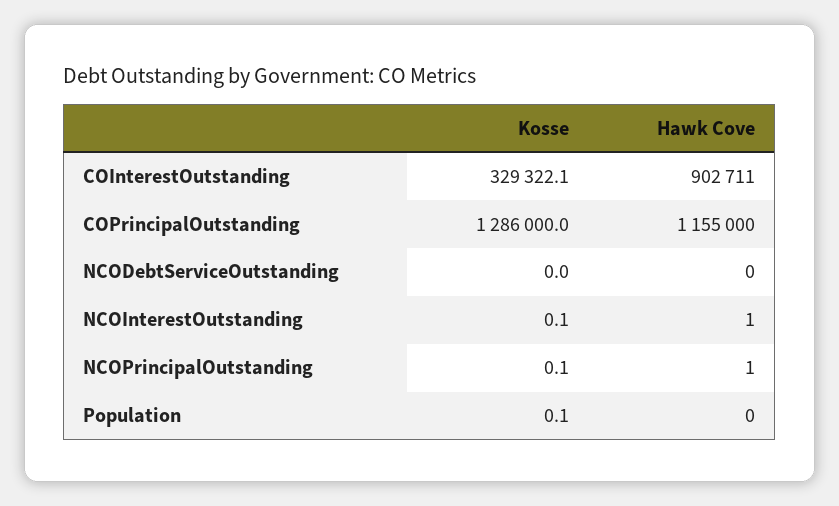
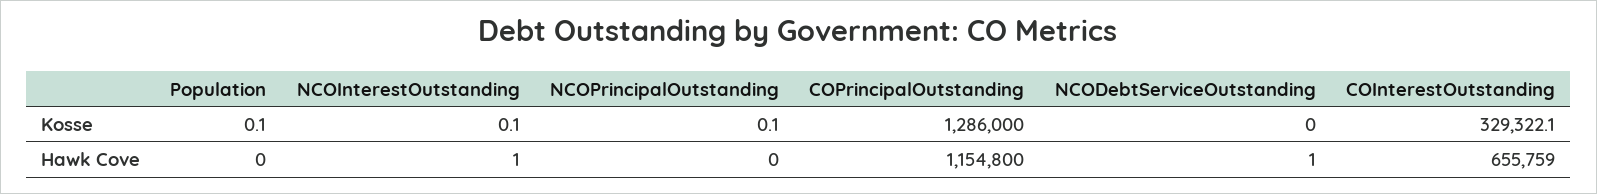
Hawk Cove, COInterestOutstanding: 902711 -> 655759
Hawk Cove, COPrincipalOutstanding: 1155000 -> 1154800
Hawk Cove, NCODebtServiceOutstanding: 0 -> 1
Hawk Cove, NCOPrincipalOutstanding: 1 -> 0

